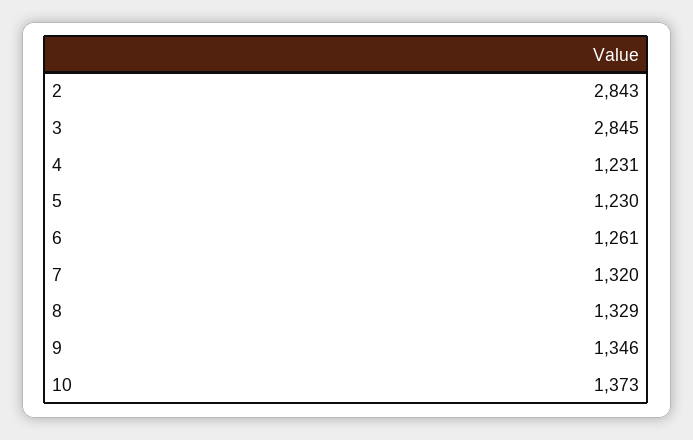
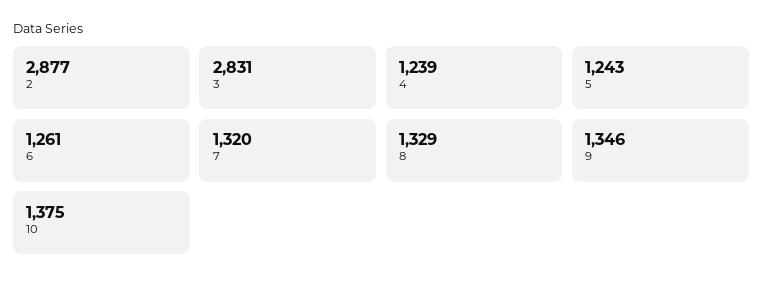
2: 2843 -> 2877
3: 2845 -> 2831
4: 1231 -> 1239
5: 1230 -> 1243
10: 1373 -> 1375

